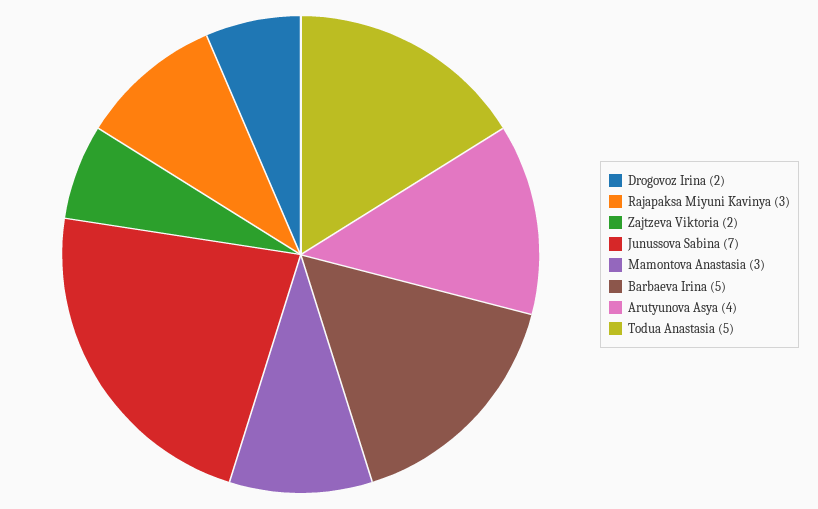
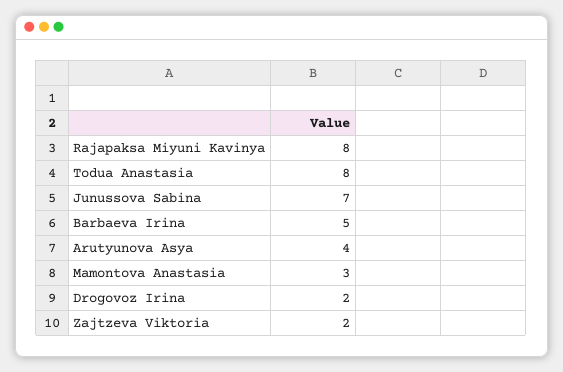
Rajapaksa Miyuni Kavinya: 3 -> 8
Todua Anastasia: 5 -> 8

